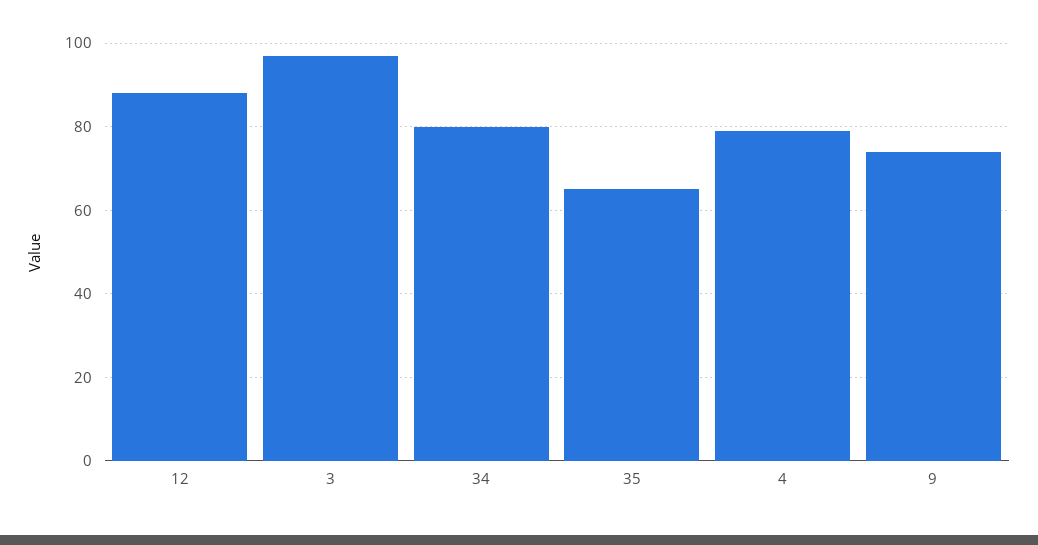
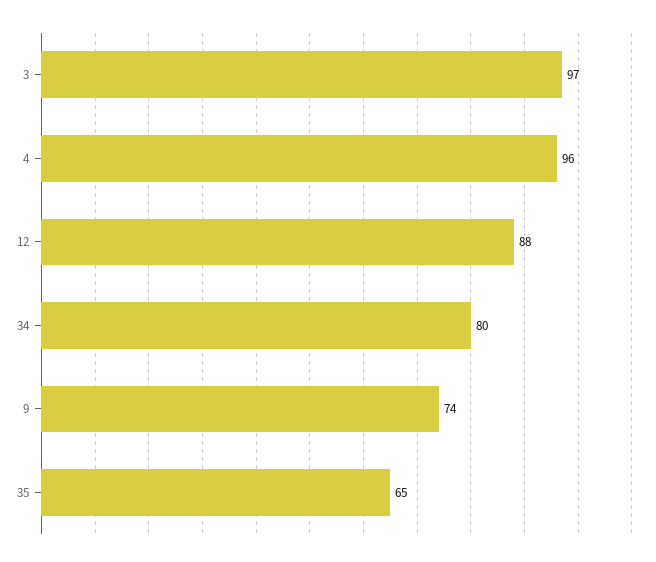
4: 80 -> 96

